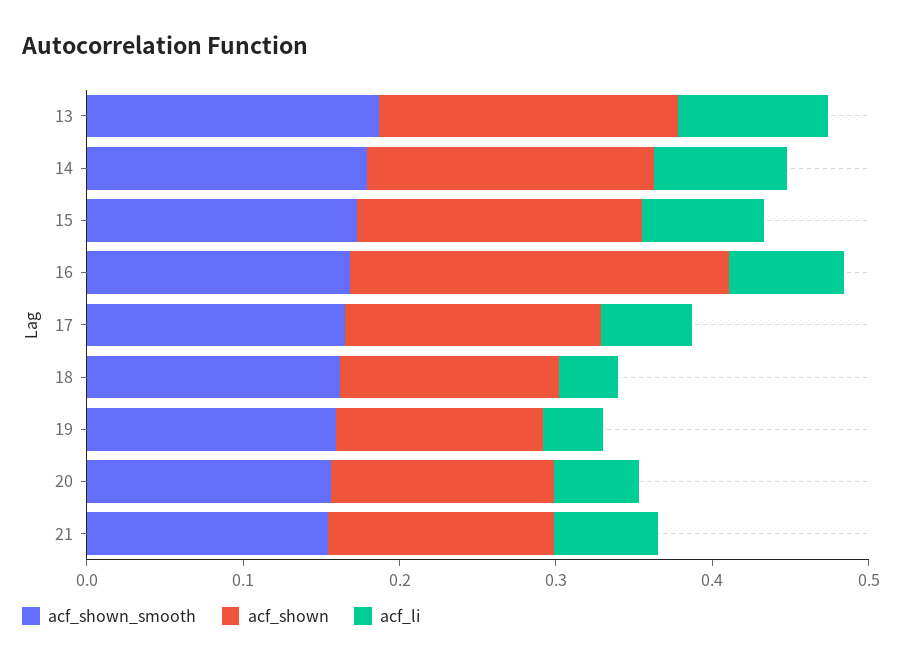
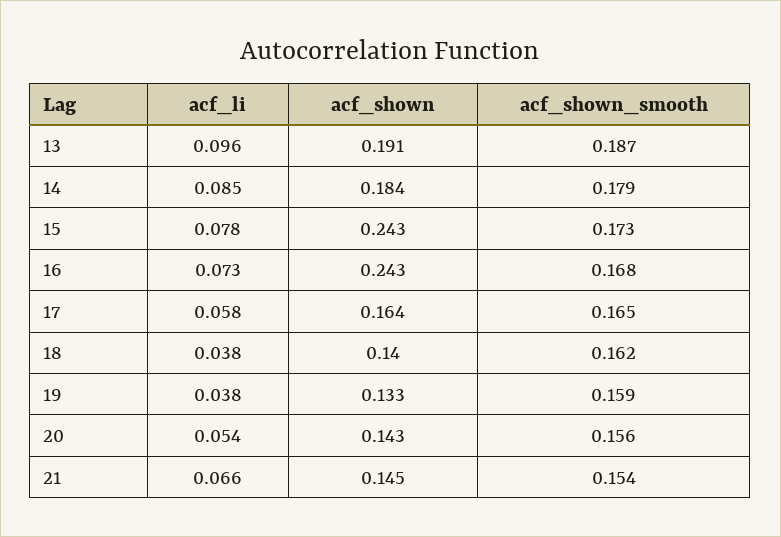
acf_shown, 15: 0.18 -> 0.243

